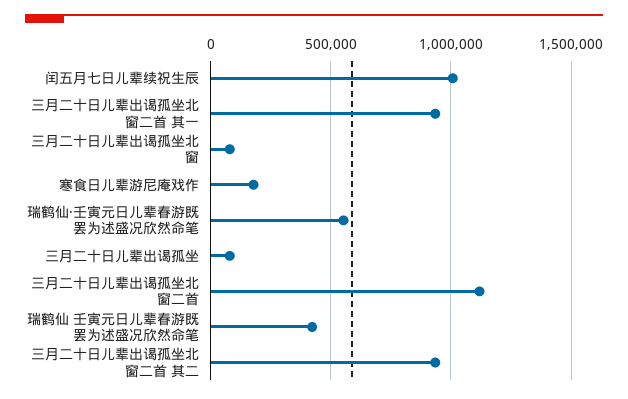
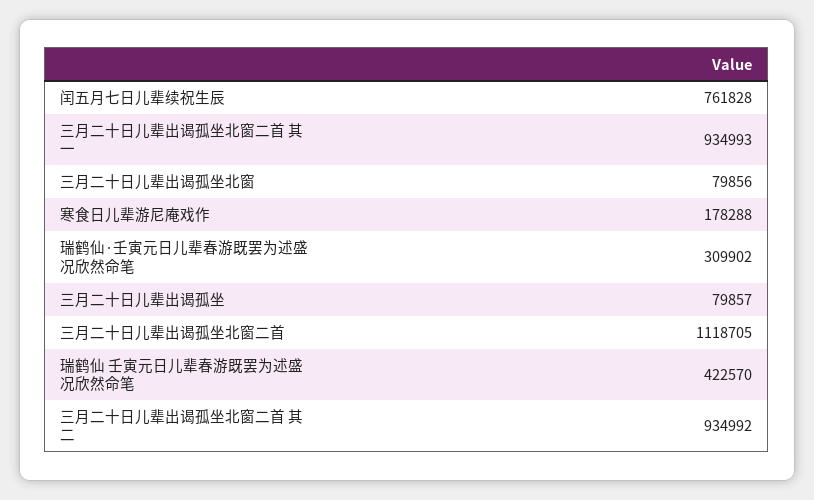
闰五月七日儿辈续祝生辰: 1000000 -> 761828
瑞鹤仙·壬寅元日儿辈春游既罢为述盛况欣然命笔: 550000 -> 309902

